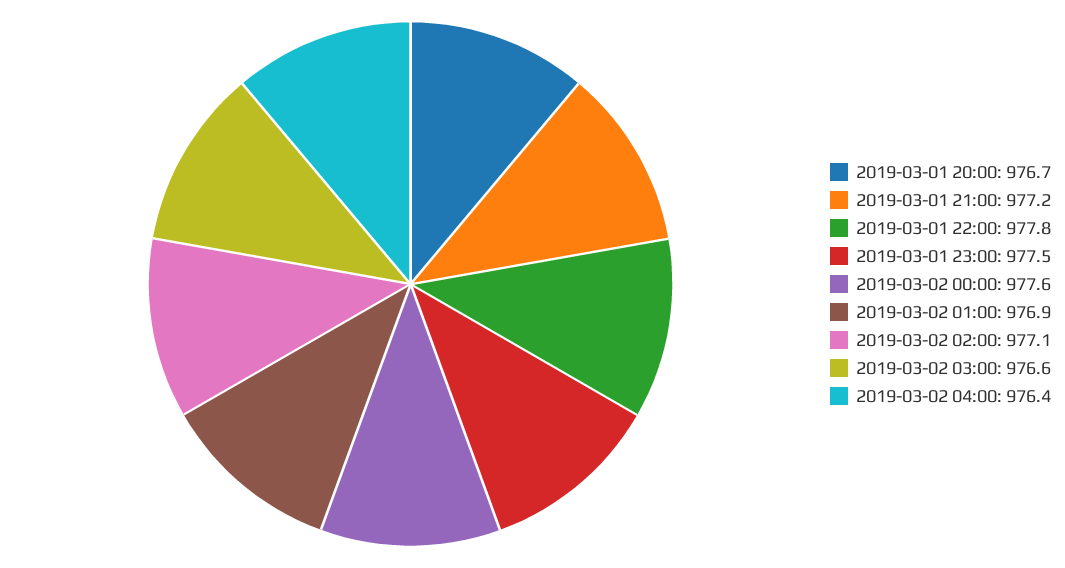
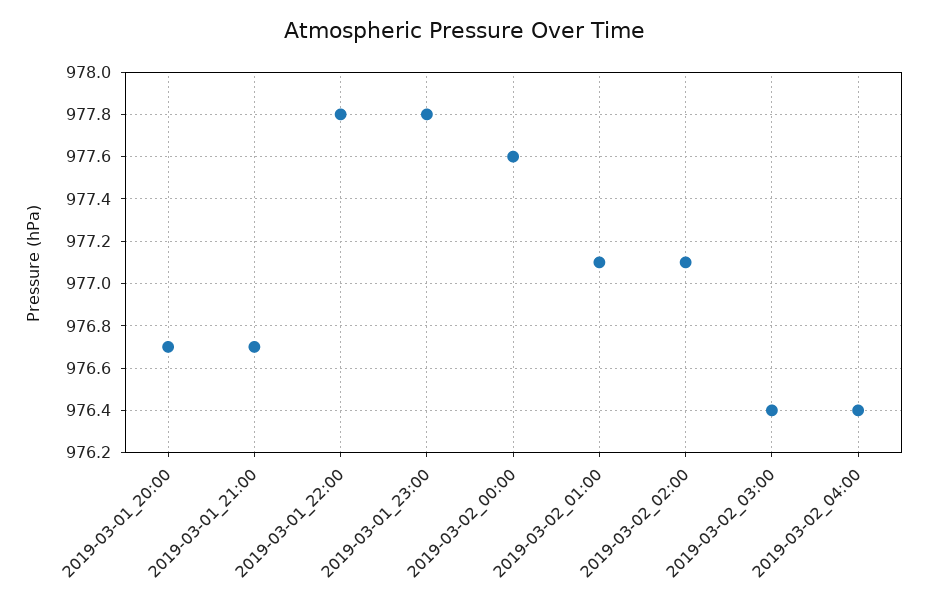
2019-03-01 21:00: 977.2 -> 976.7
2019-03-01 23:00: 977.5 -> 977.8
2019-03-02 01:00: 976.9 -> 977.1
2019-03-02 03:00: 976.6 -> 976.4

